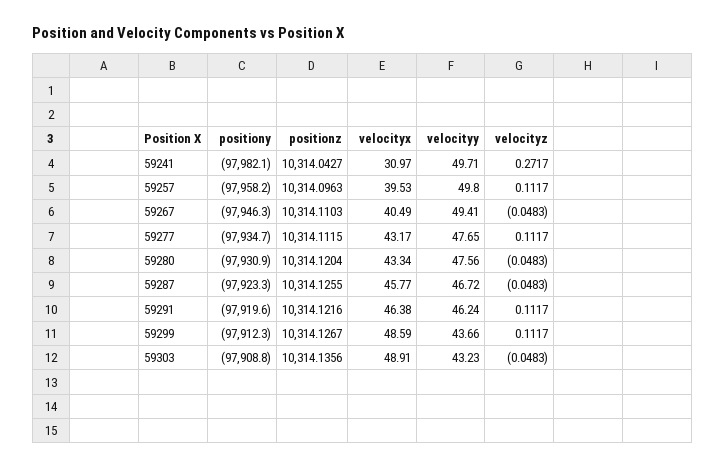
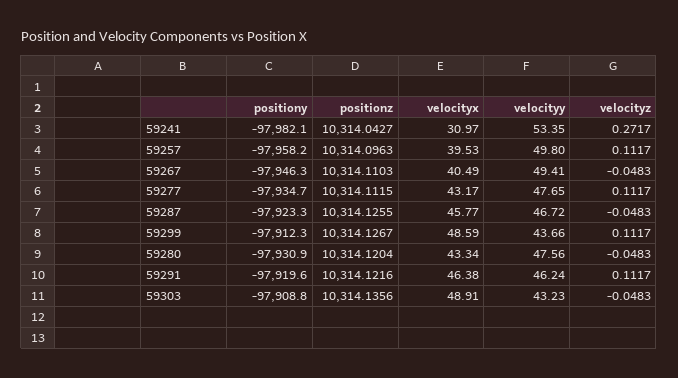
velocityy, 59241: 49.71 -> 53.35

